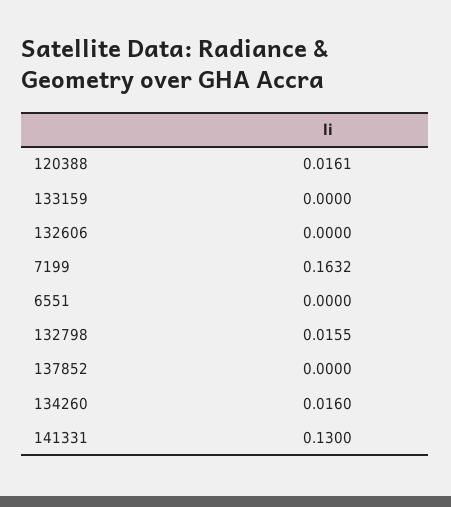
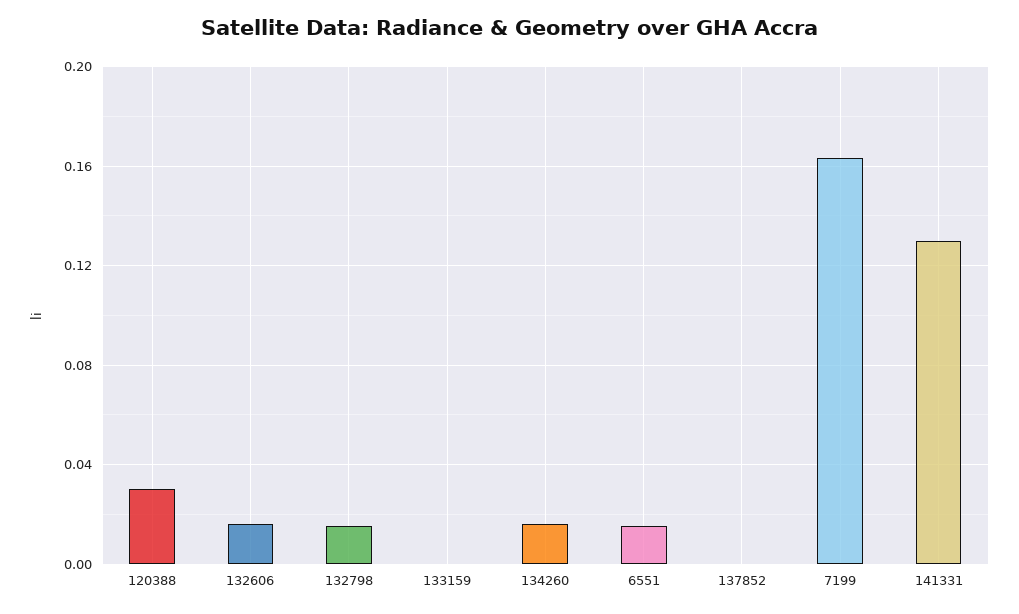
120388: 0.0161 -> 0.03
132606: 0 -> 0.015
6551: 0 -> 0.015

